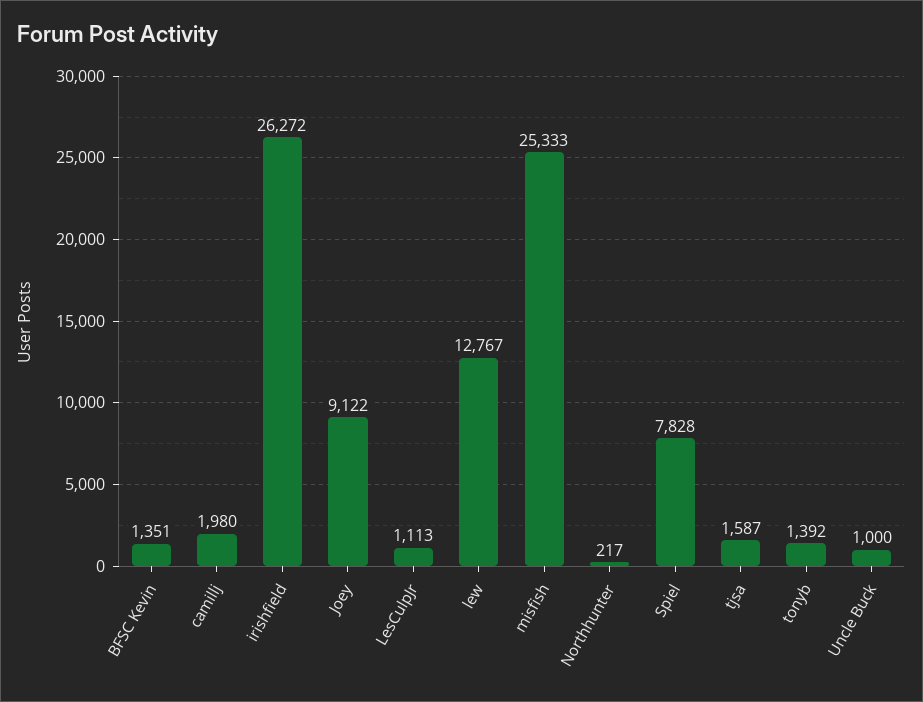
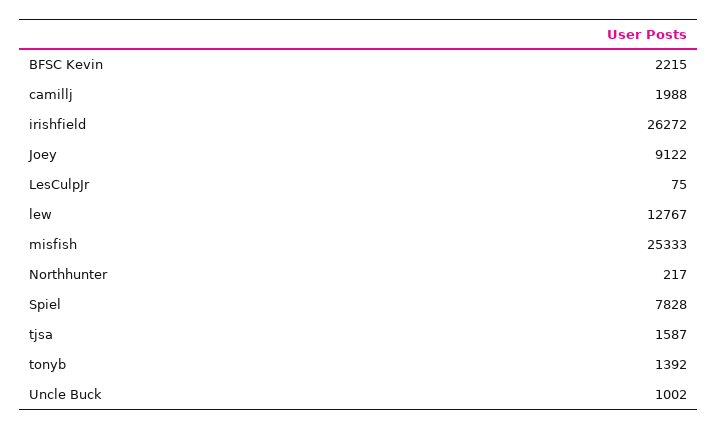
BFSC Kevin: 1351 -> 2215
camillj: 1980 -> 1988
LesCulpJr: 1113 -> 75
Uncle Buck: 1000 -> 1002

